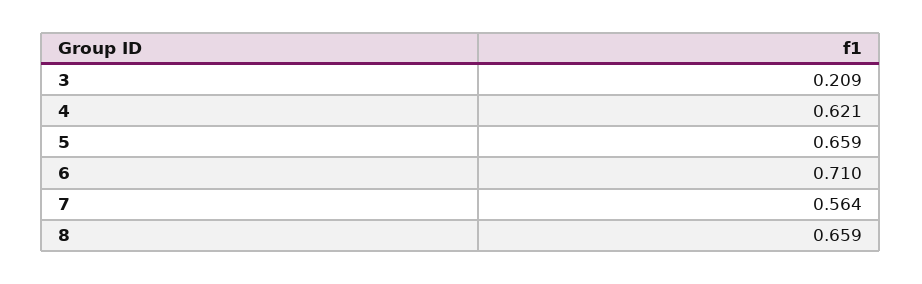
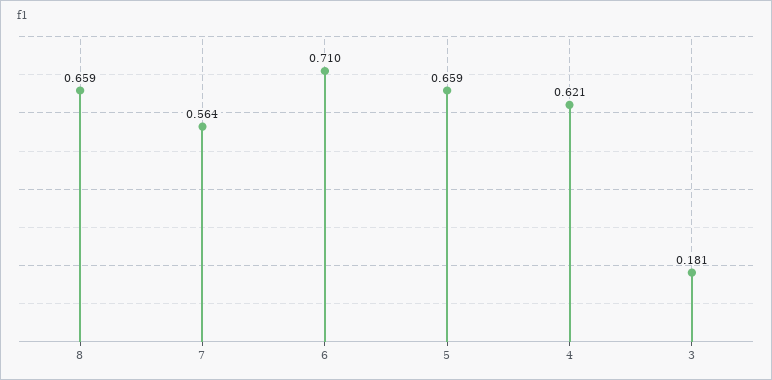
3: 0.209 -> 0.181

